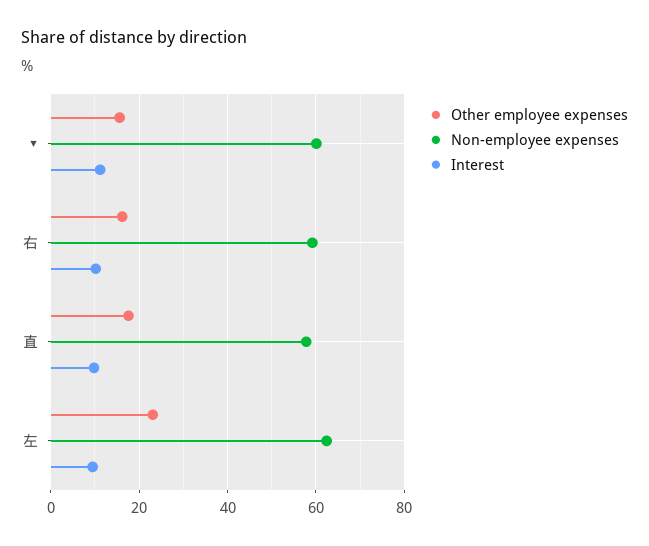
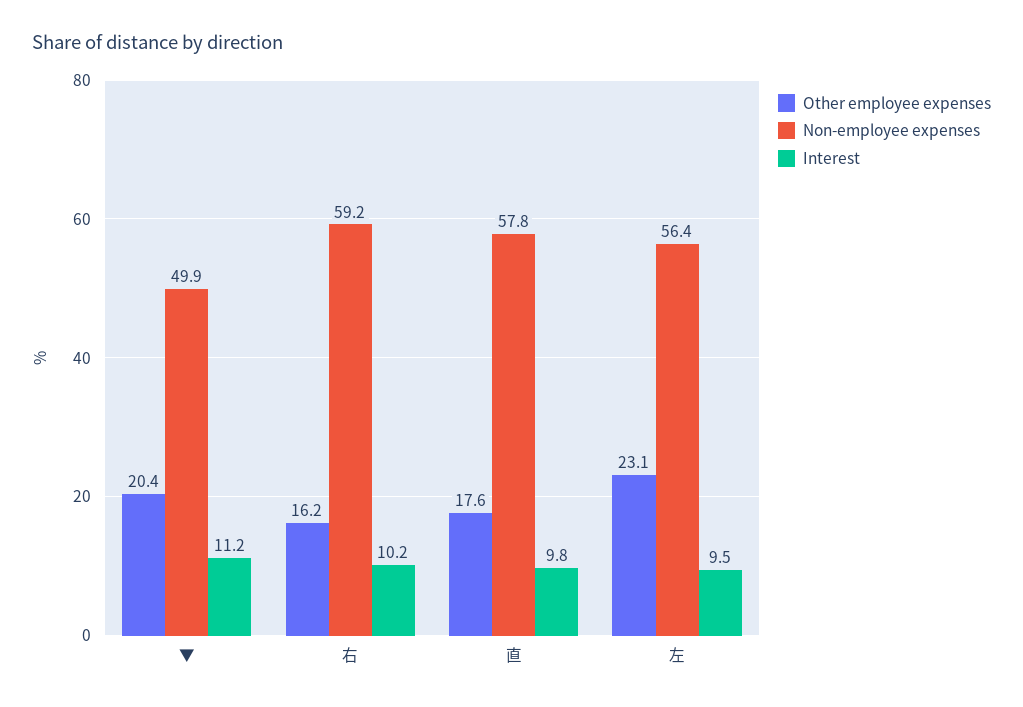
Other employee expenses, ▼: 16 -> 20.4
Non-employee expenses, ▼: 60 -> 49.9
Non-employee expenses, 左: 62 -> 56.4

